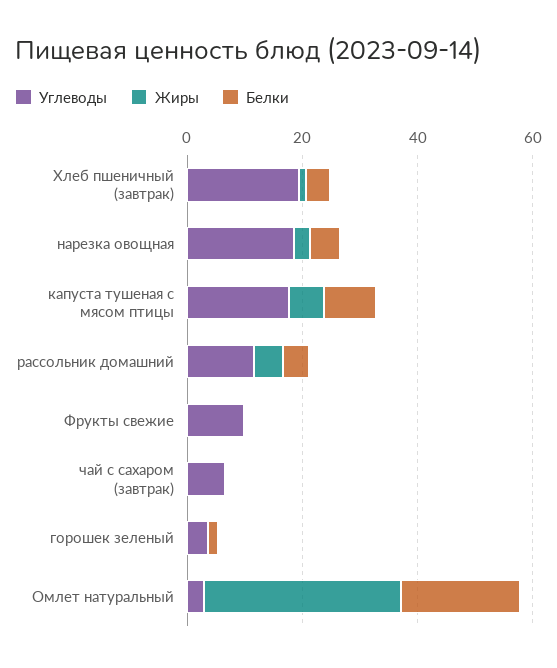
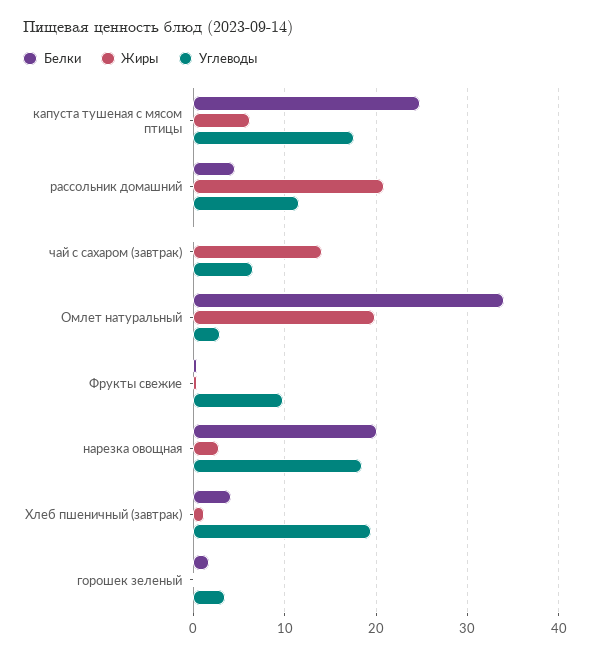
Белки, нарезка овощная: 5 -> 20
Белки, капуста тушеная с мясом птицы: 10 -> 25
Жиры, рассольник домашний: 5 -> 21
Жиры, чай с сахаром (завтрак): 0 -> 14
Жиры, Омлет натуральный: 35 -> 20
Белки, Омлет натуральный: 20 -> 34

